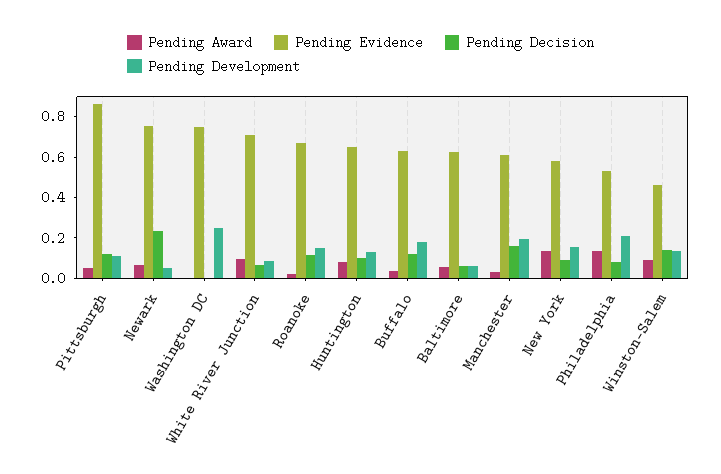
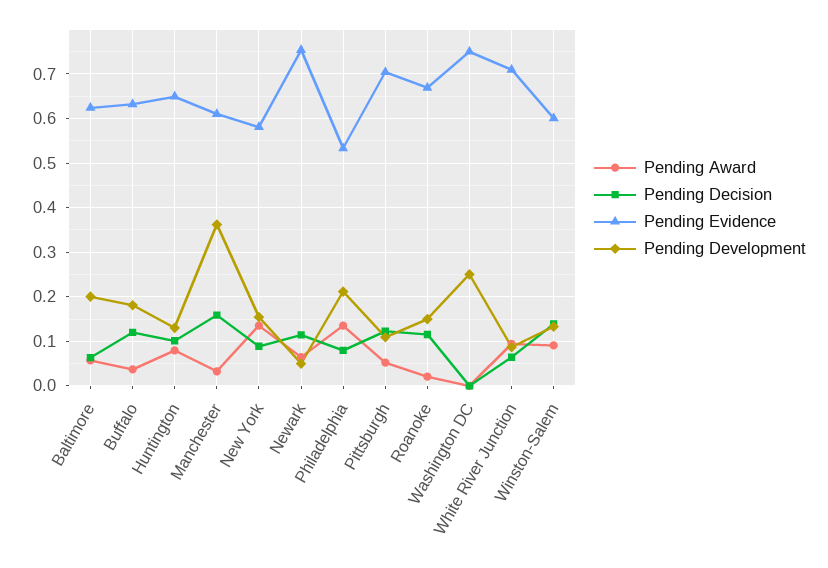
Pending Evidence, Pittsburgh: 0.85 -> 0.7
Pending Decision, Newark: 0.25 -> 0.12
Pending Development, Baltimore: 0.05 -> 0.2
Pending Development, Manchester: 0.2 -> 0.36
Pending Evidence, Winston-Salem: 0.45 -> 0.6

